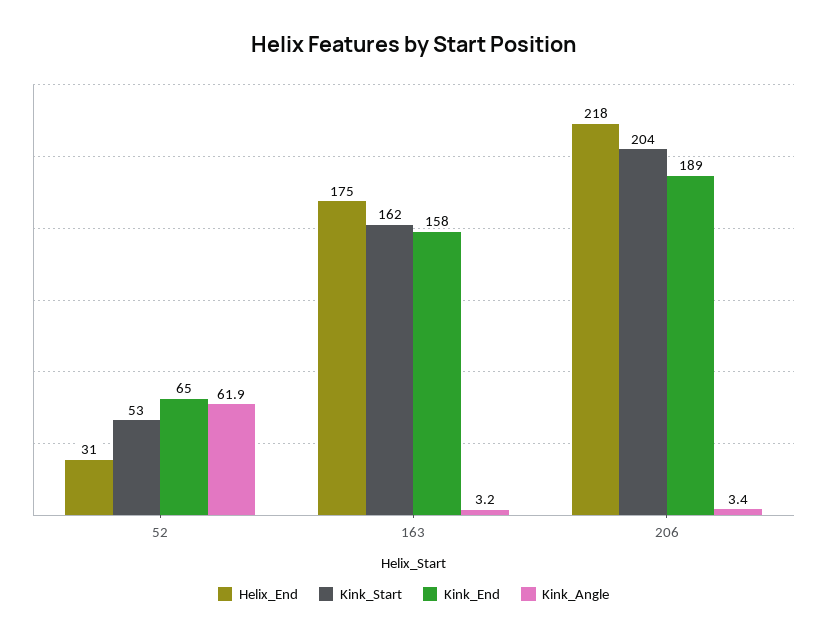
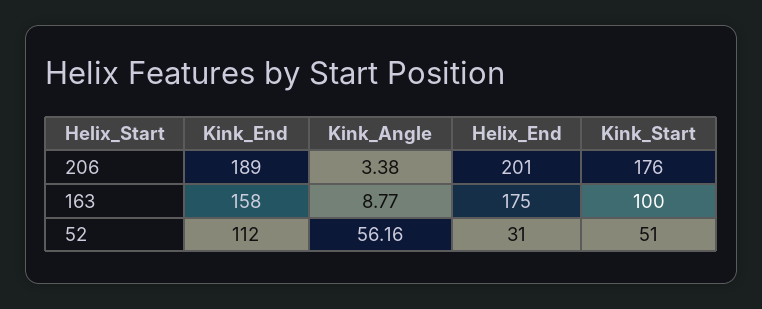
Kink_Start, 52: 53 -> 51
Kink_End, 52: 65 -> 112
Kink_Angle, 52: 61.9 -> 56.16
Kink_Start, 163: 162 -> 100
Kink_Angle, 163: 3.2 -> 8.77
Helix_End, 206: 218 -> 201
Kink_Start, 206: 204 -> 176

